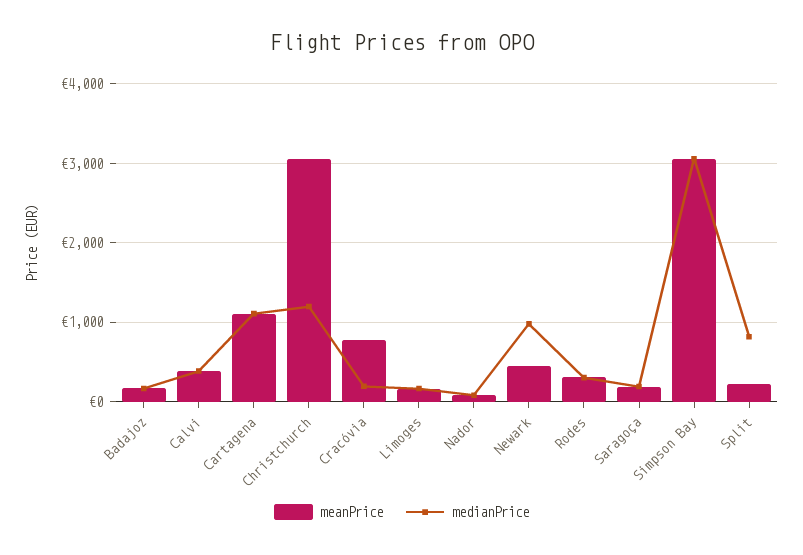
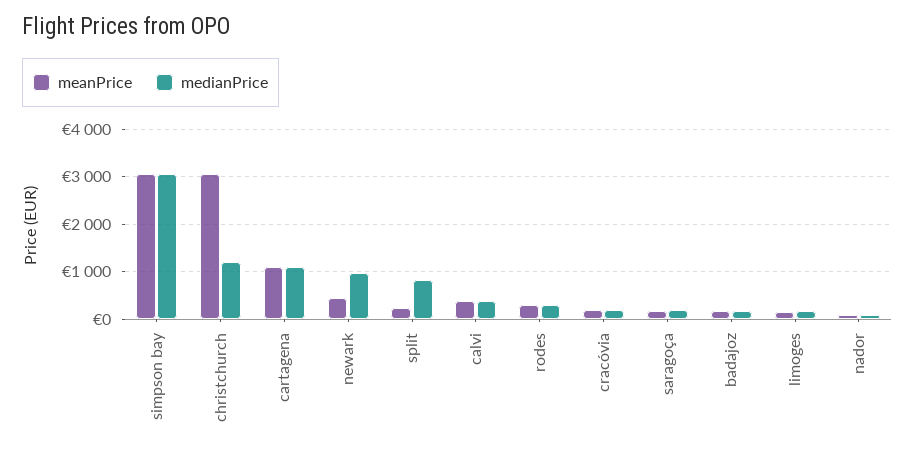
meanPrice, Cracóvia: 800 -> 200

